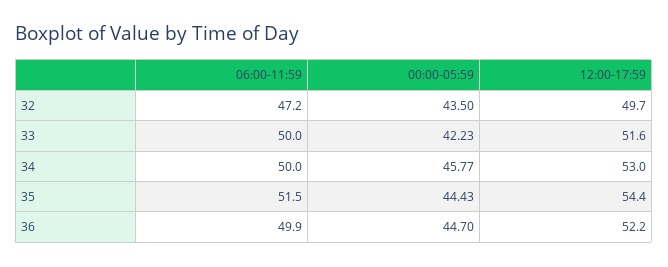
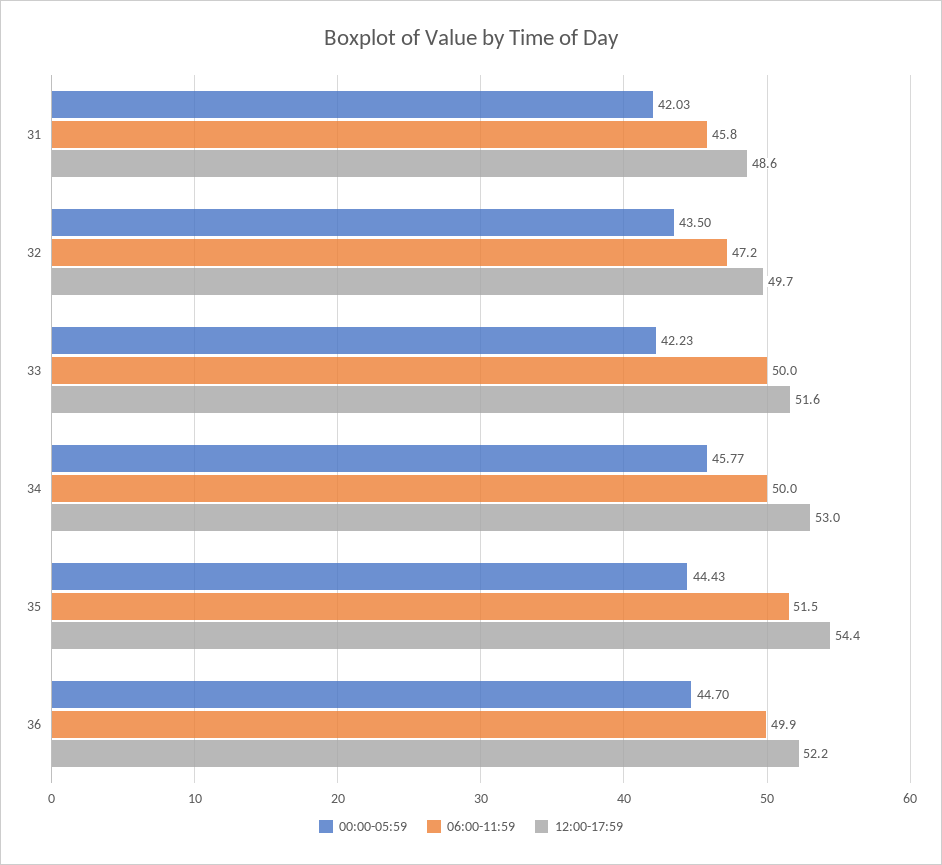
00:00-05:59, 31: none -> 42.03
06:00-11:59, 31: none -> 45.8
12:00-17:59, 31: none -> 48.6

